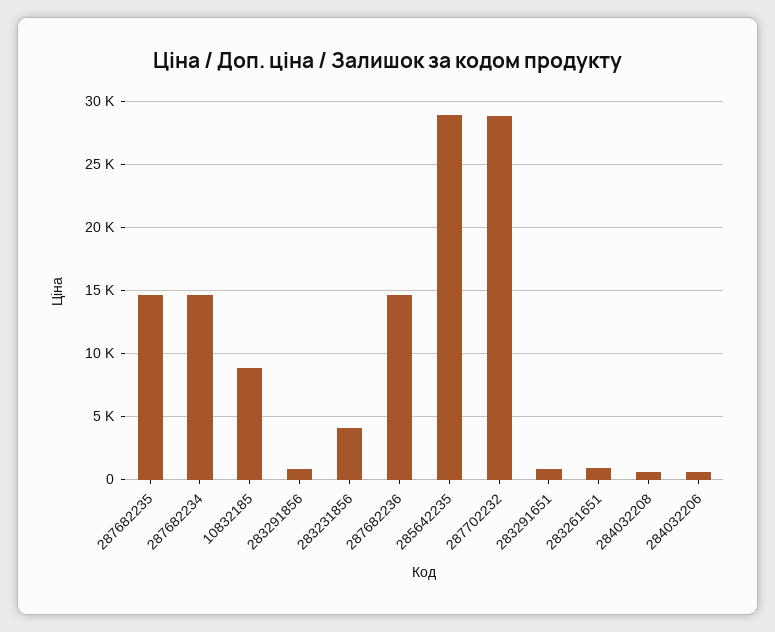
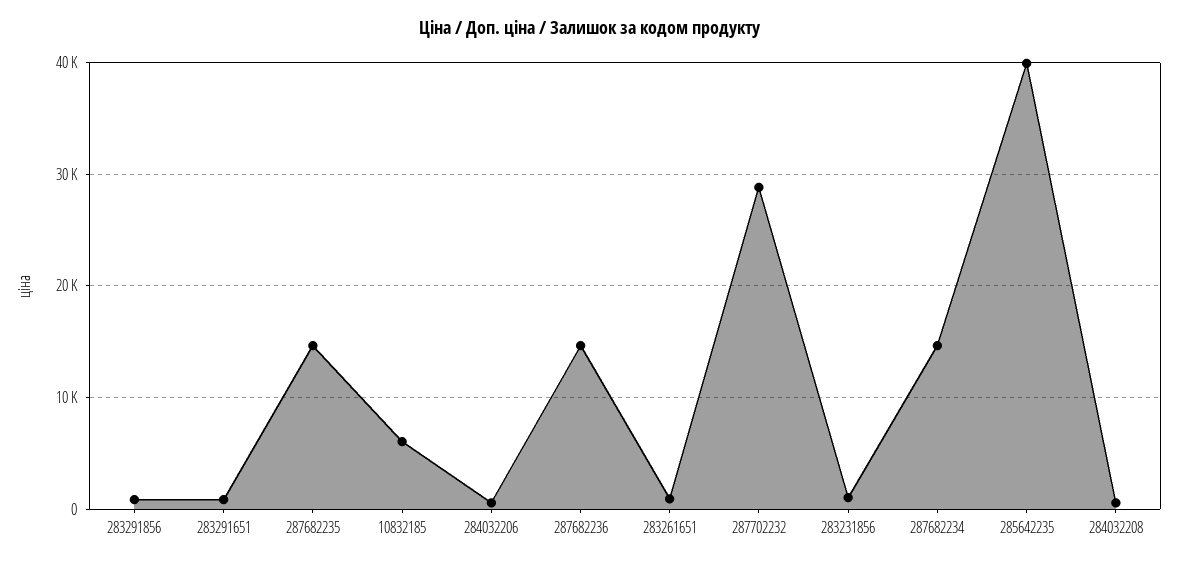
10832185: 9000 -> 6000
283231856: 4000 -> 1000
285642235: 29000 -> 40000

